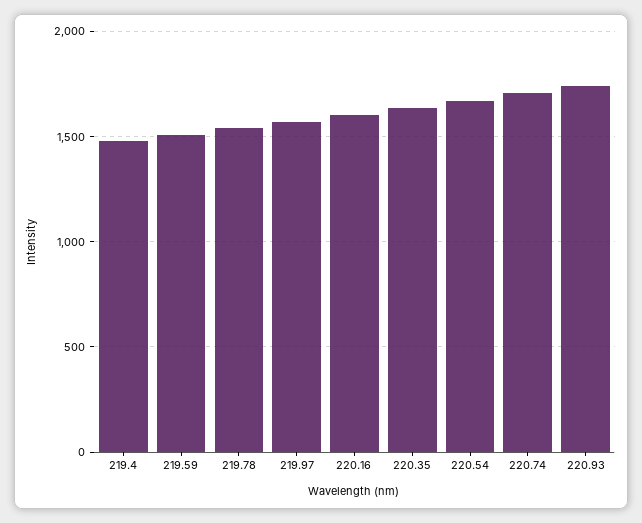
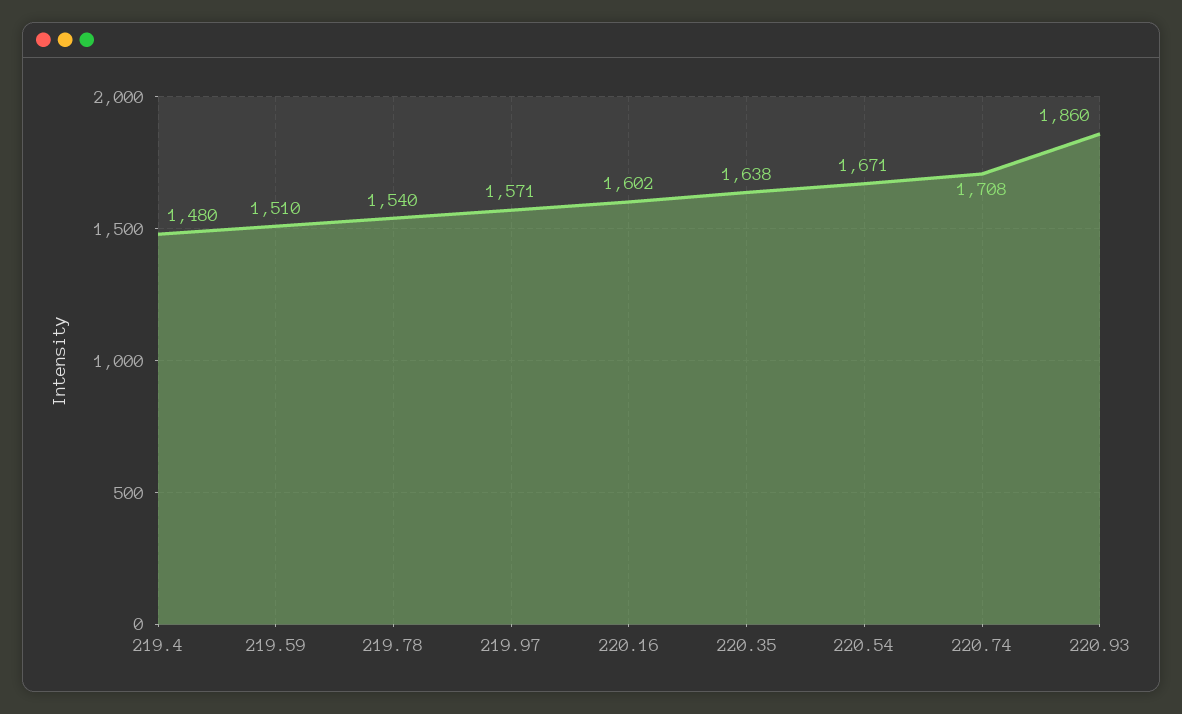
220.93: 1750 -> 1860

